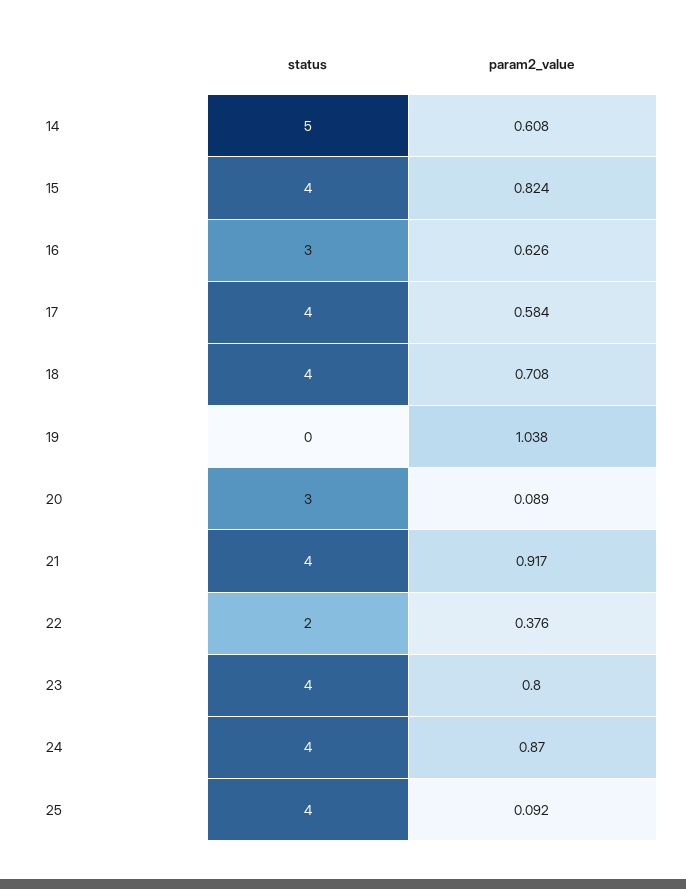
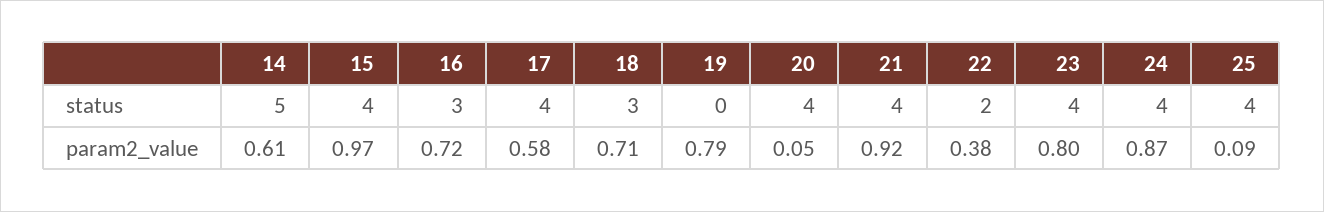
param2_value, 15: 0.824 -> 0.97
param2_value, 16: 0.626 -> 0.72
status, 18: 4 -> 3
param2_value, 19: 1.038 -> 0.79
status, 20: 3 -> 4
param2_value, 20: 0.089 -> 0.05

